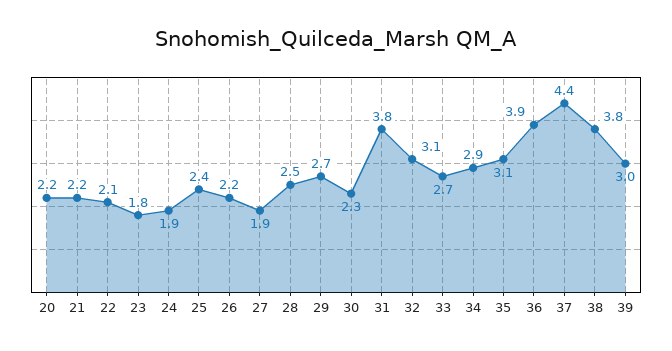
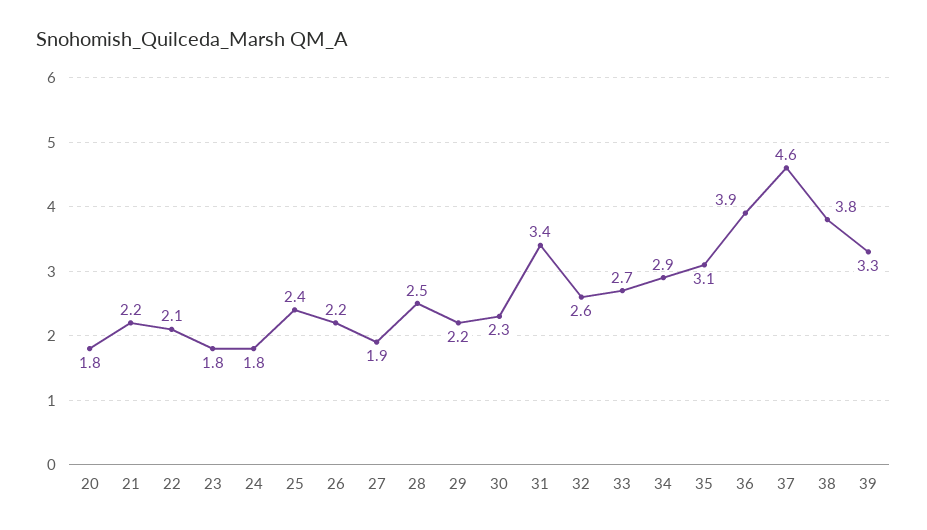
20: 2.2 -> 1.8
24: 1.9 -> 1.8
29: 2.7 -> 2.2
31: 3.8 -> 3.4
32: 3.1 -> 2.6
37: 4.4 -> 4.6
39: 3 -> 3.3

